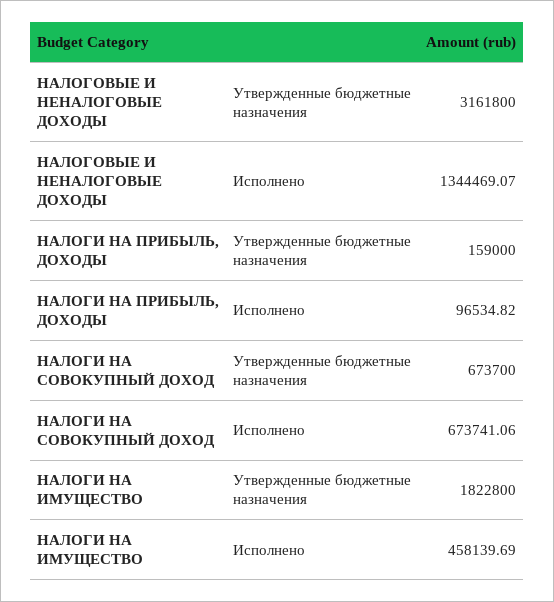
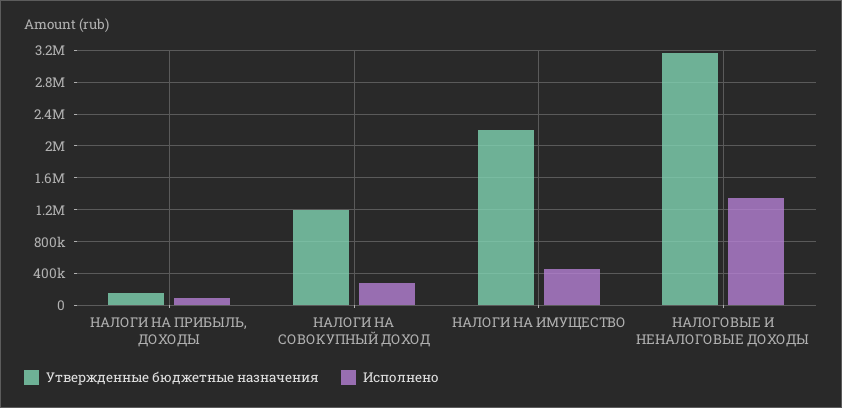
Утвержденные бюджетные назначения, НАЛОГИ НА СОВОКУПНЫЙ ДОХОД: 673700 -> 1200000
Исполнено, НАЛОГИ НА СОВОКУПНЫЙ ДОХОД: 673741.06 -> 300000
Утвержденные бюджетные назначения, НАЛОГИ НА ИМУЩЕСТВО: 1822800 -> 2200000

